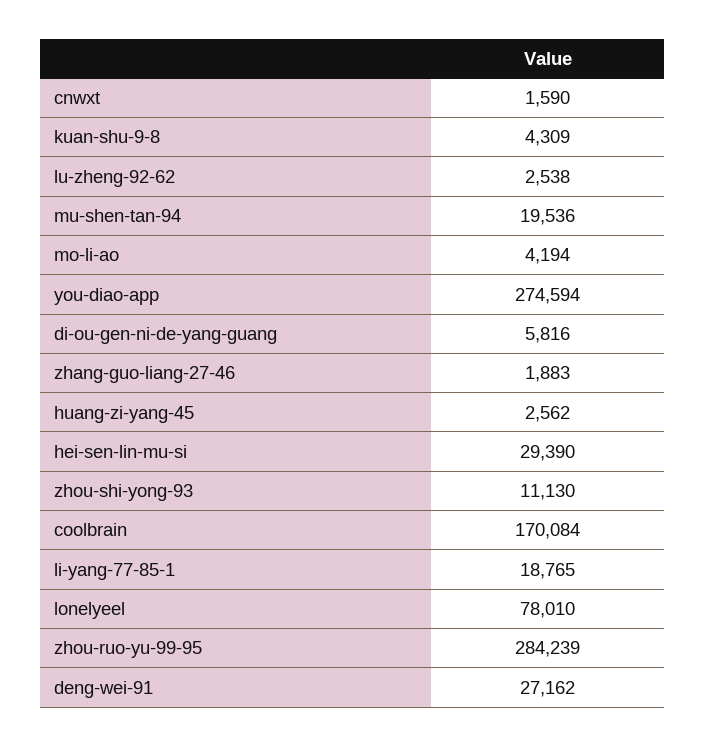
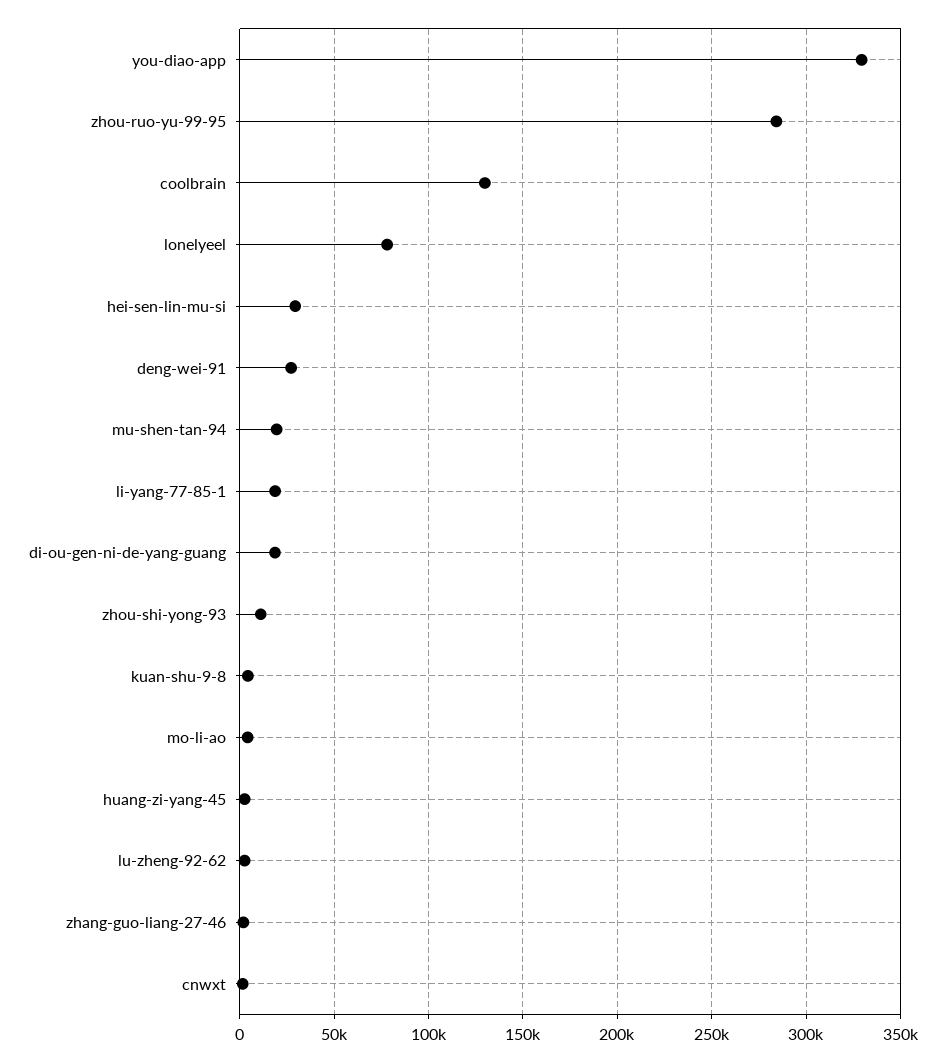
you-diao-app: 274594 -> 330000
di-ou-gen-ni-de-yang-guang: 5816 -> 20000
coolbrain: 170084 -> 130000

